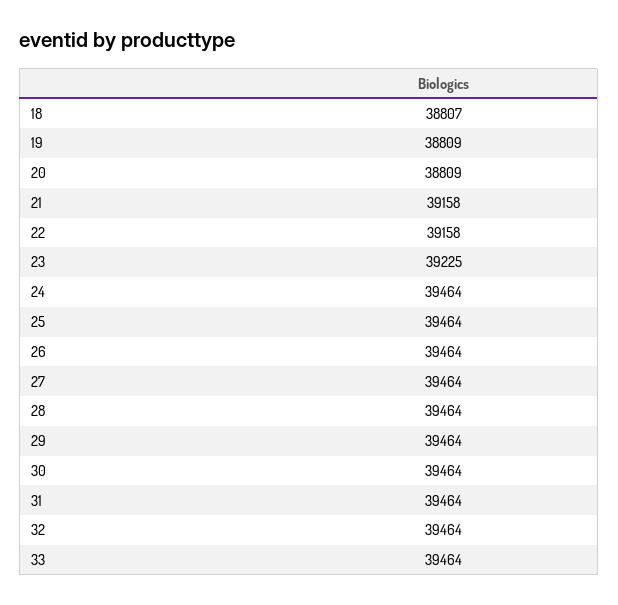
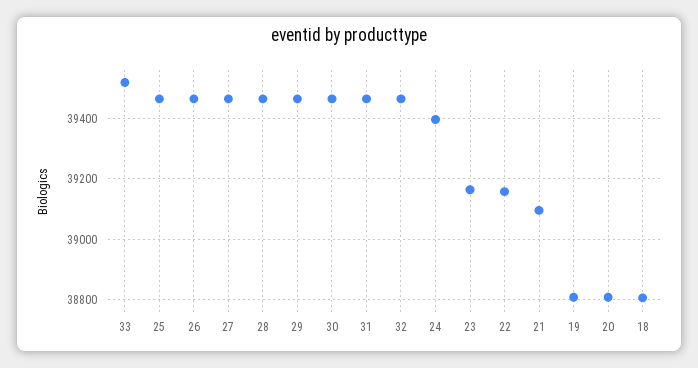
21: 39158 -> 39100
23: 39225 -> 39160
24: 39464 -> 39400
33: 39464 -> 39520

